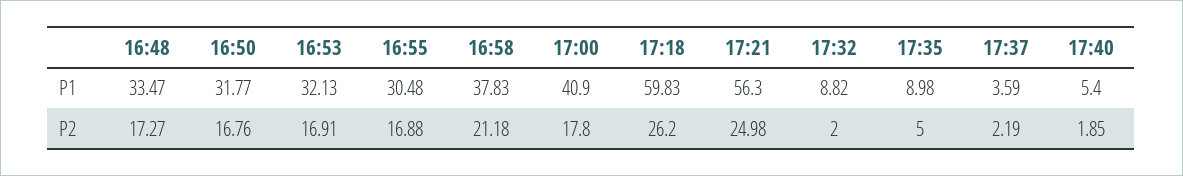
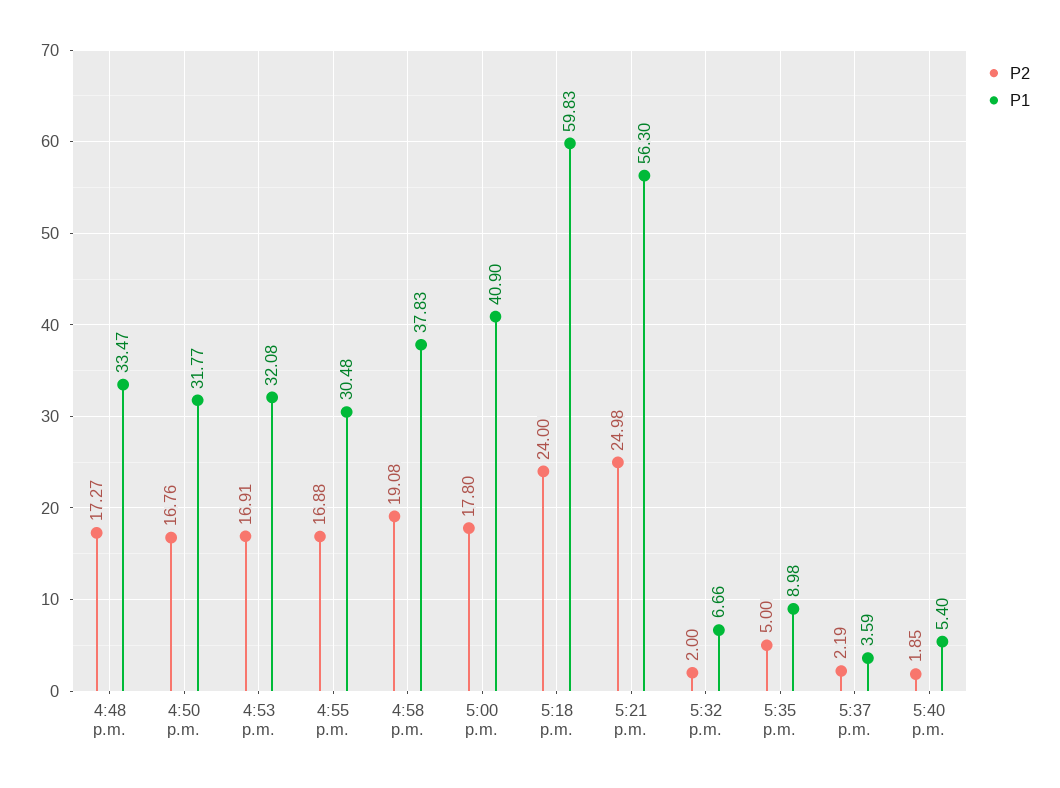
P1, 16:53: 32.13 -> 32.08
P1, 17:32: 8.82 -> 6.66
P2, 16:58: 21.18 -> 19.08
P2, 17:18: 26.2 -> 24

